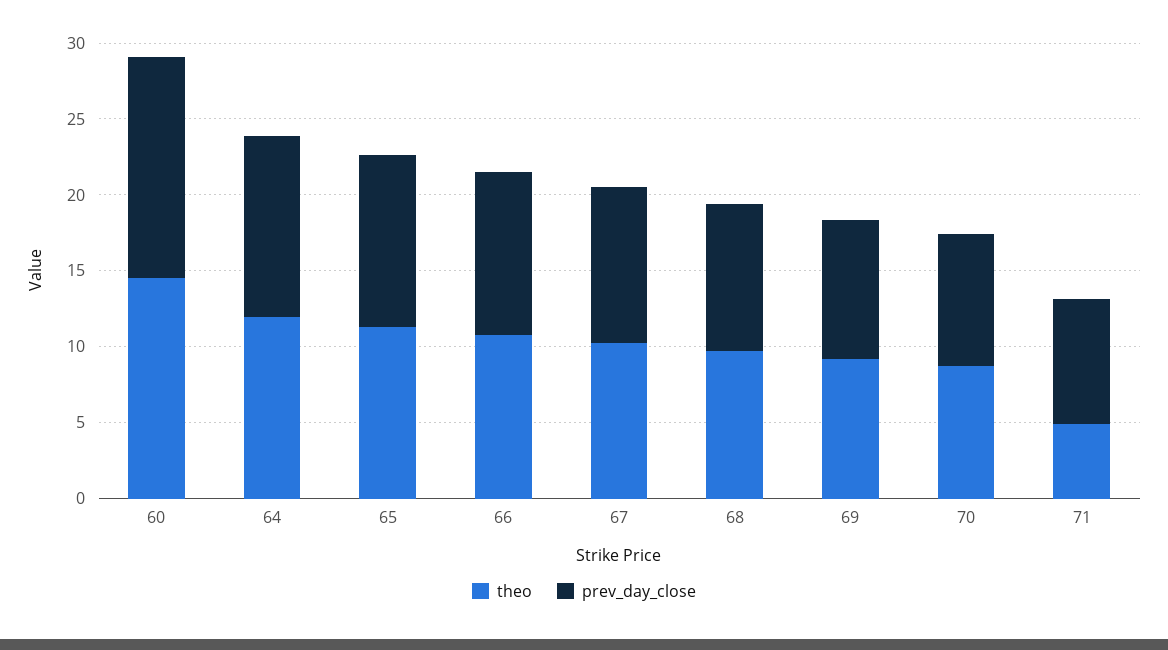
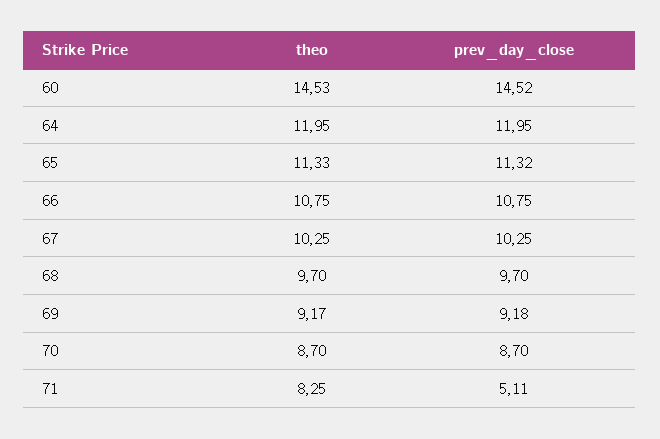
theo, 71: 5 -> 8.25
prev_day_close, 71: 8 -> 5.11

